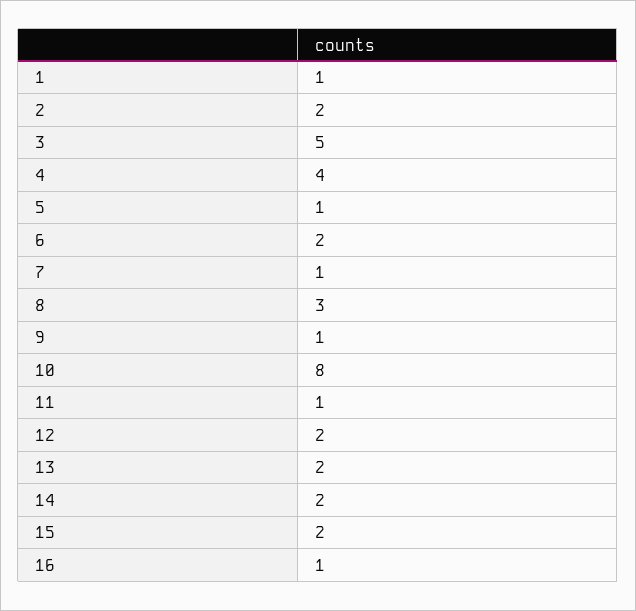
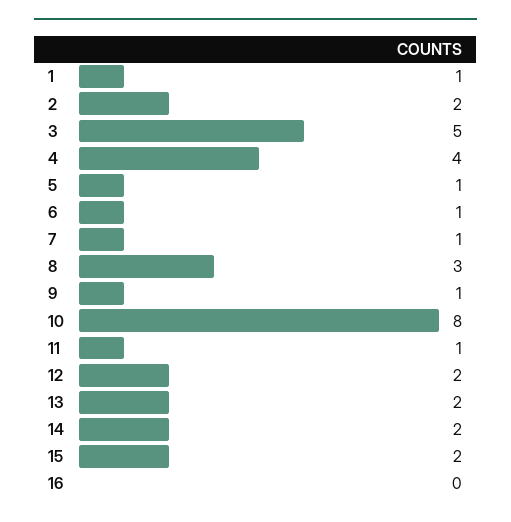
6: 2 -> 1
16: 1 -> 0

